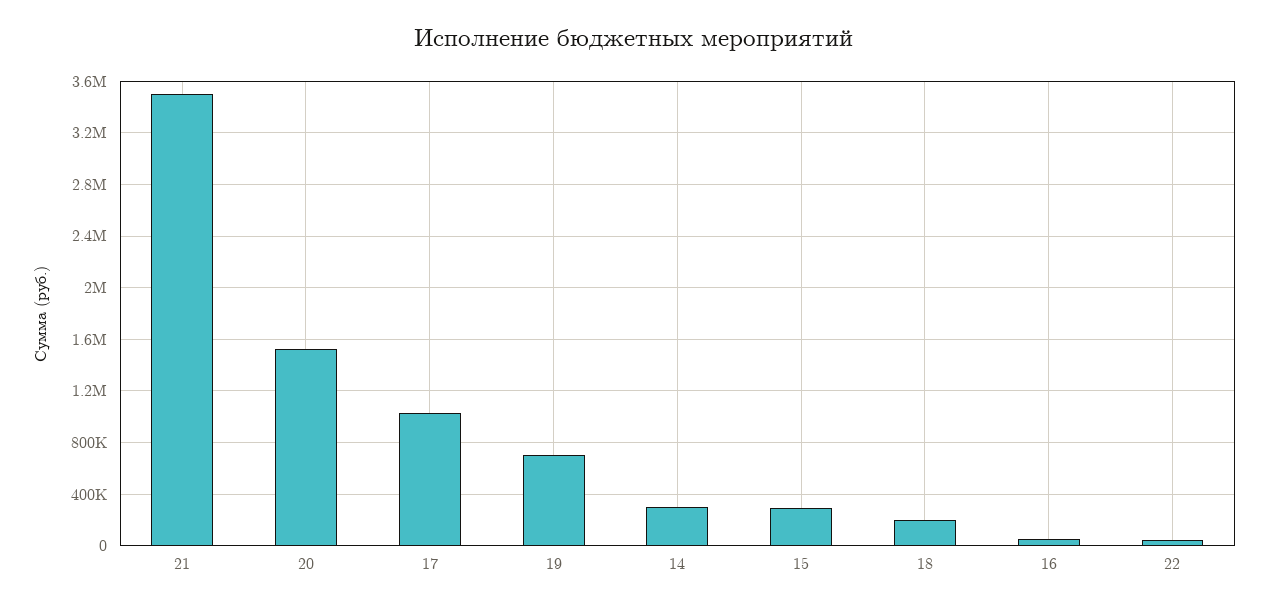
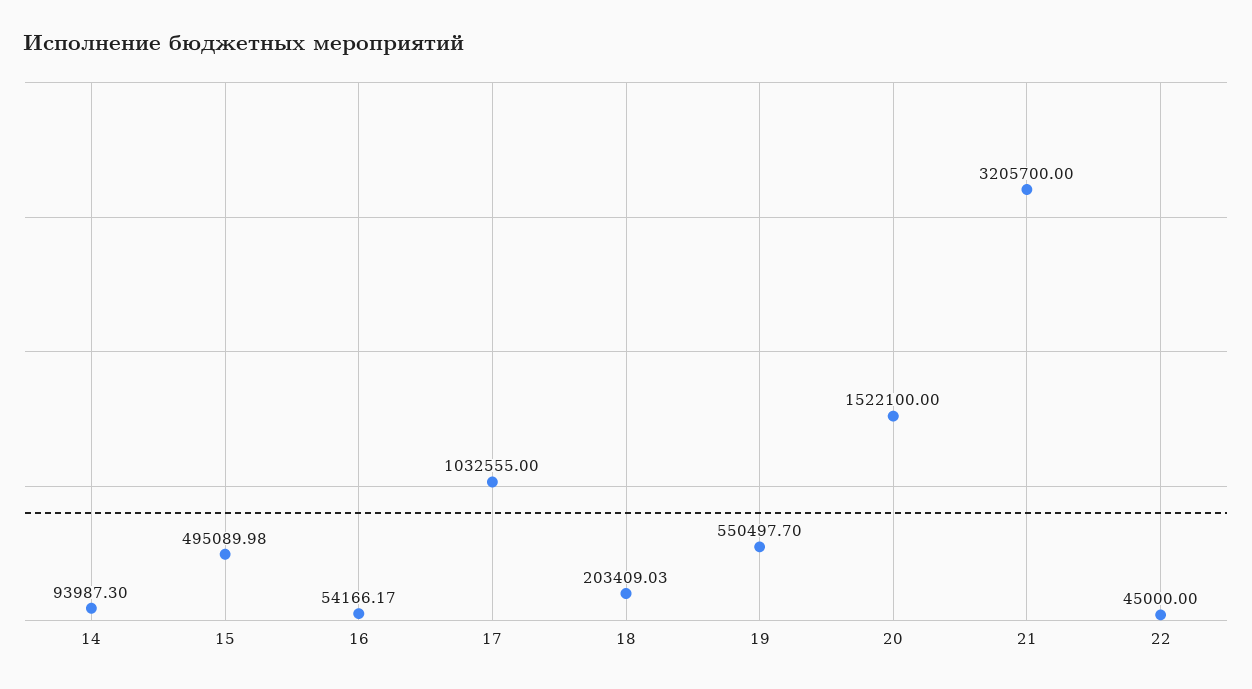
21: 3500000 -> 3205700
19: 700000 -> 550497.7
14: 300000 -> 93987.3
15: 300000 -> 495089.98

